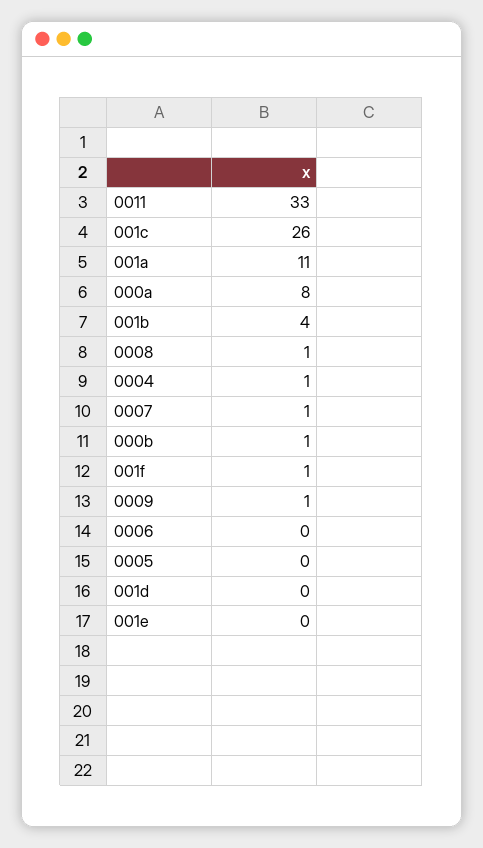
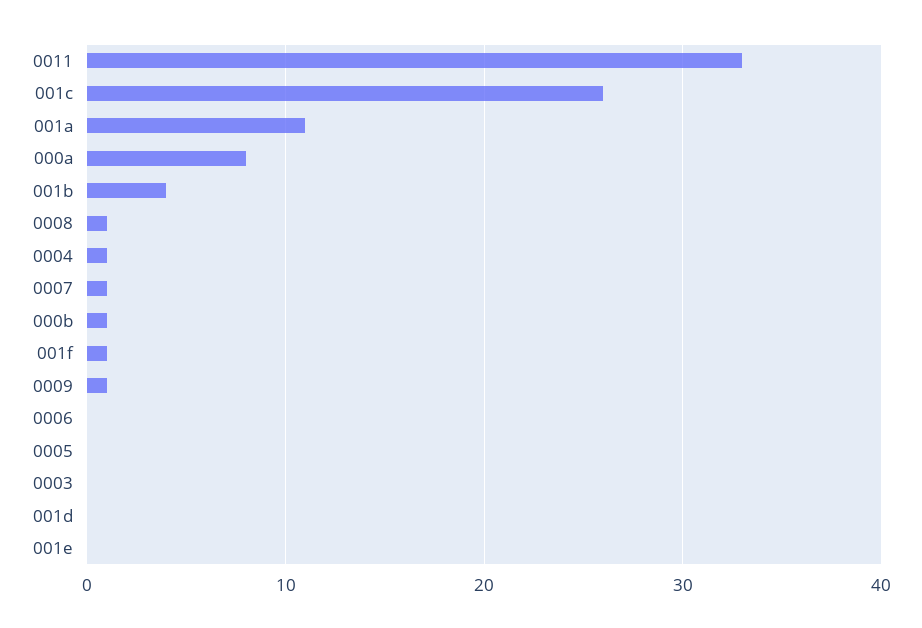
0003: none -> 0

